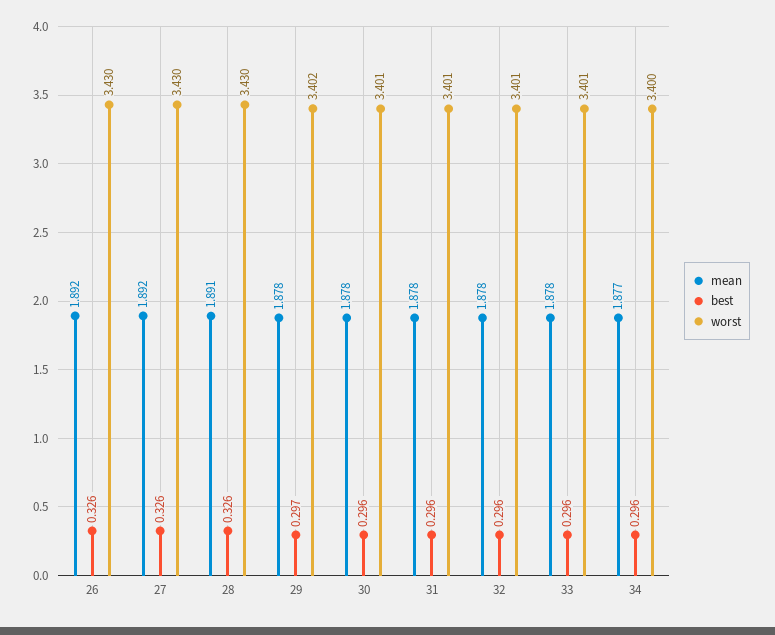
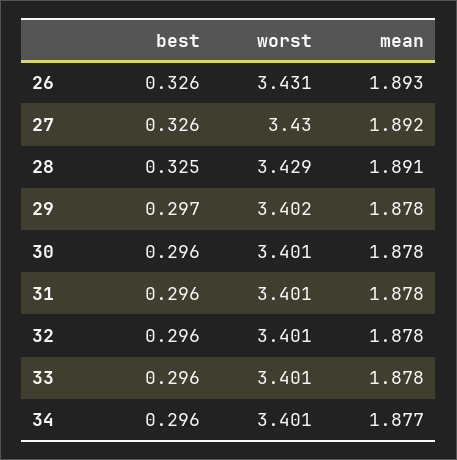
mean, 26: 1.892 -> 1.893
worst, 26: 3.43 -> 3.431
best, 28: 0.326 -> 0.325
worst, 28: 3.43 -> 3.429
worst, 34: 3.4 -> 3.401

